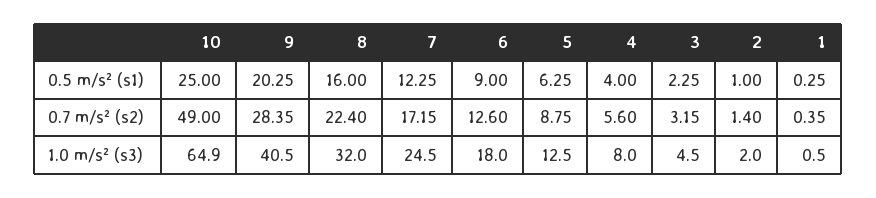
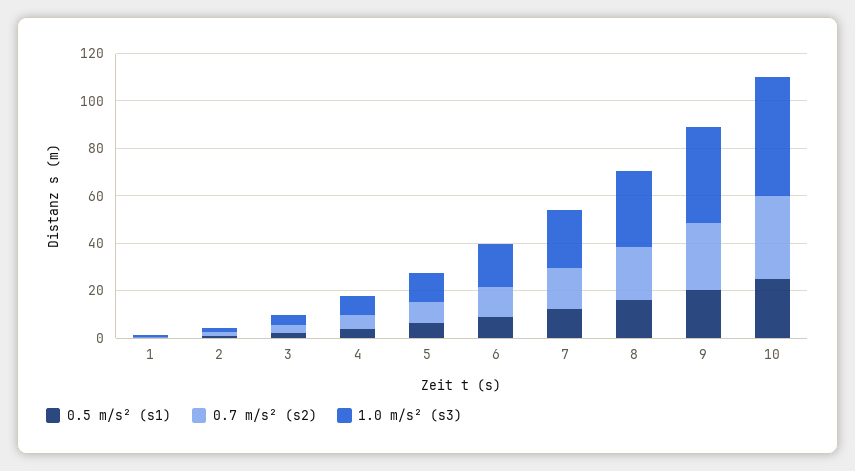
0.7 m/s² (s2), 10: 49 -> 35
1.0 m/s² (s3), 10: 64.9 -> 50

